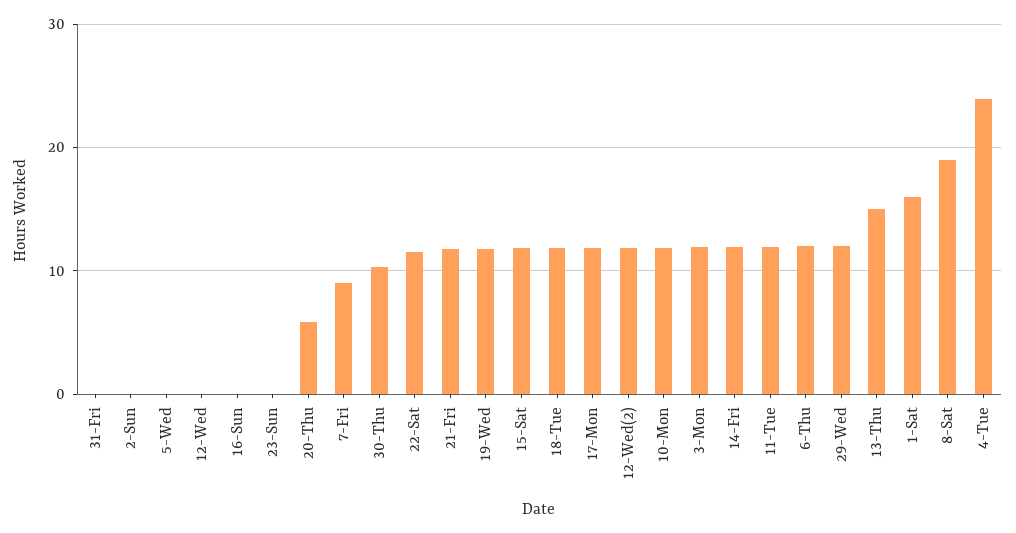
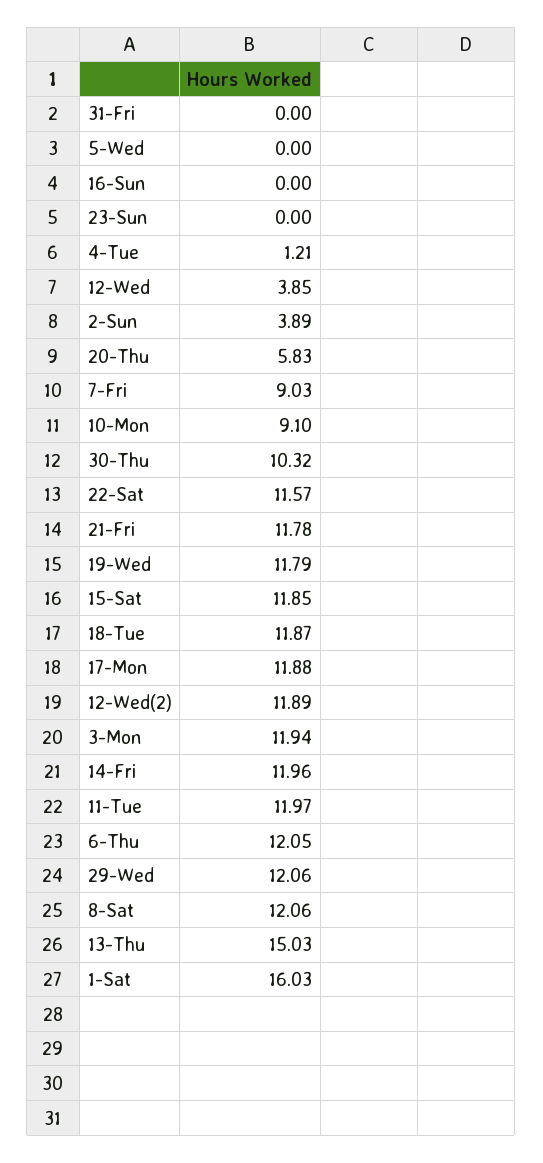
2-Sun: 0 -> 3.89
12-Wed: 0 -> 3.85
10-Mon: 12 -> 9.1
8-Sat: 19 -> 12.06
4-Tue: 24 -> 1.21

